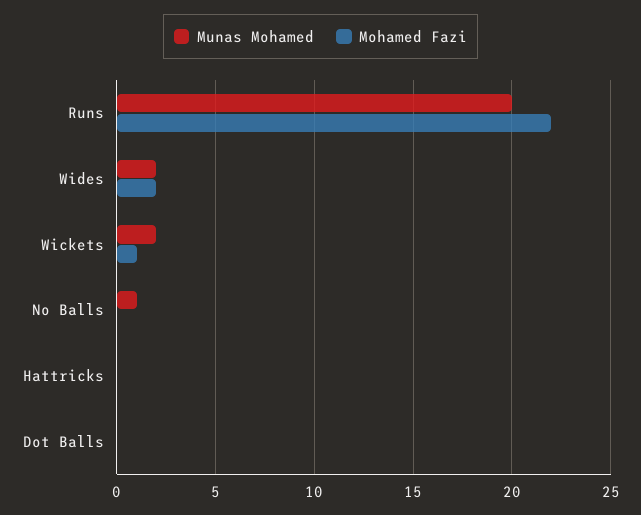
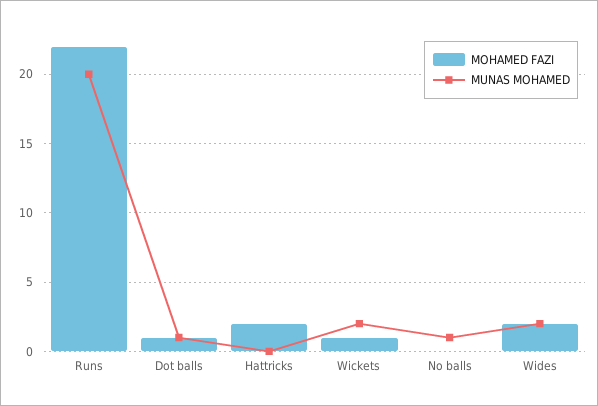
Mohamed Fazi, Hattricks: 0 -> 2
Munas Mohamed, Dot Balls: 0 -> 1
Mohamed Fazi, Dot Balls: 0 -> 1

